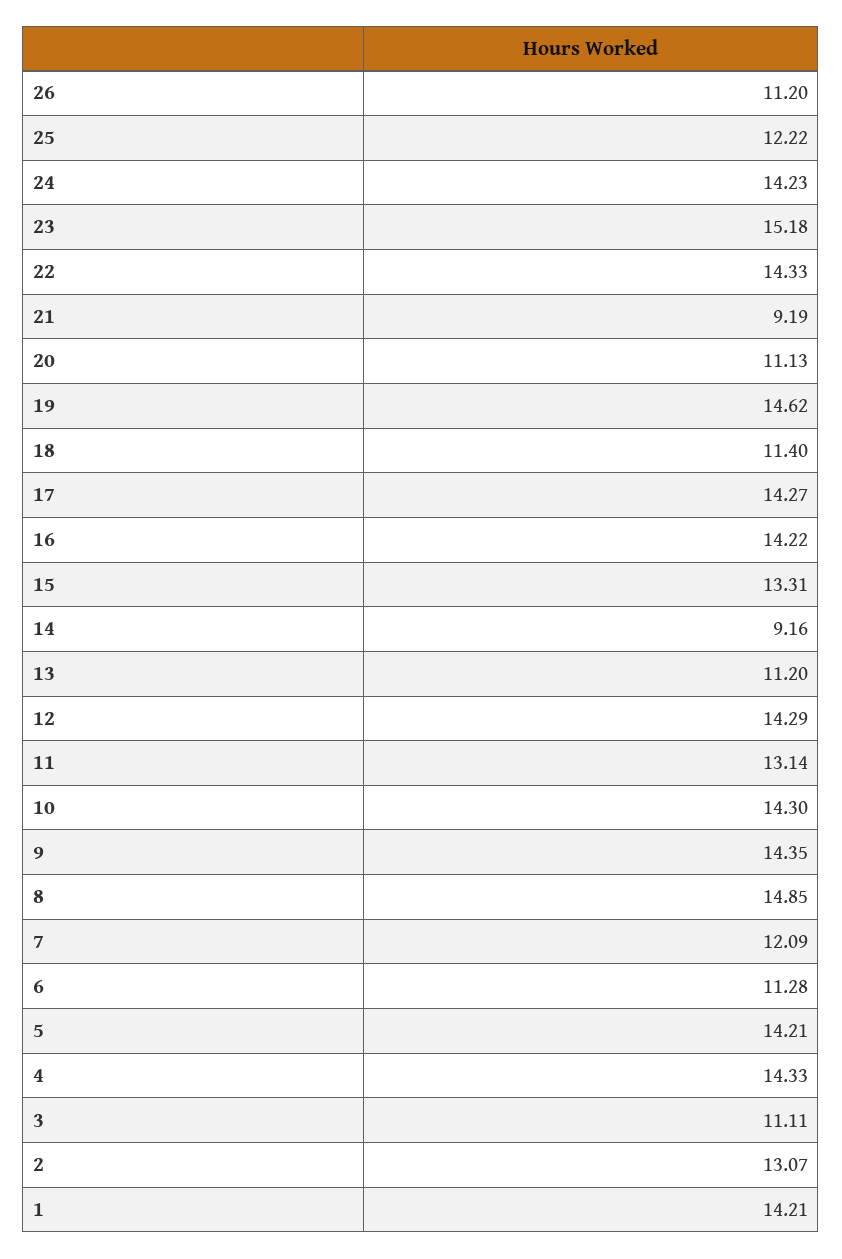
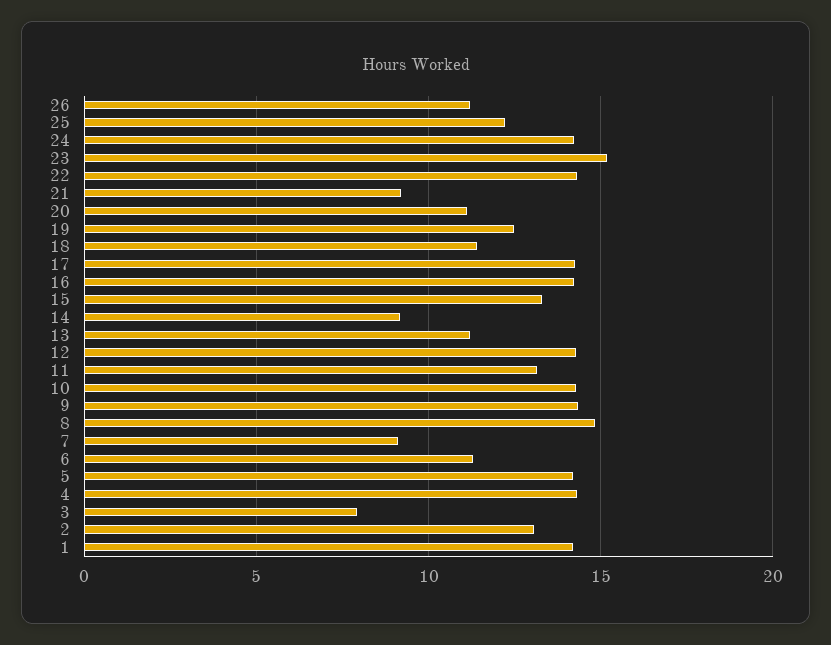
19: 14.62 -> 12.5
7: 12.09 -> 9
3: 11.11 -> 8

